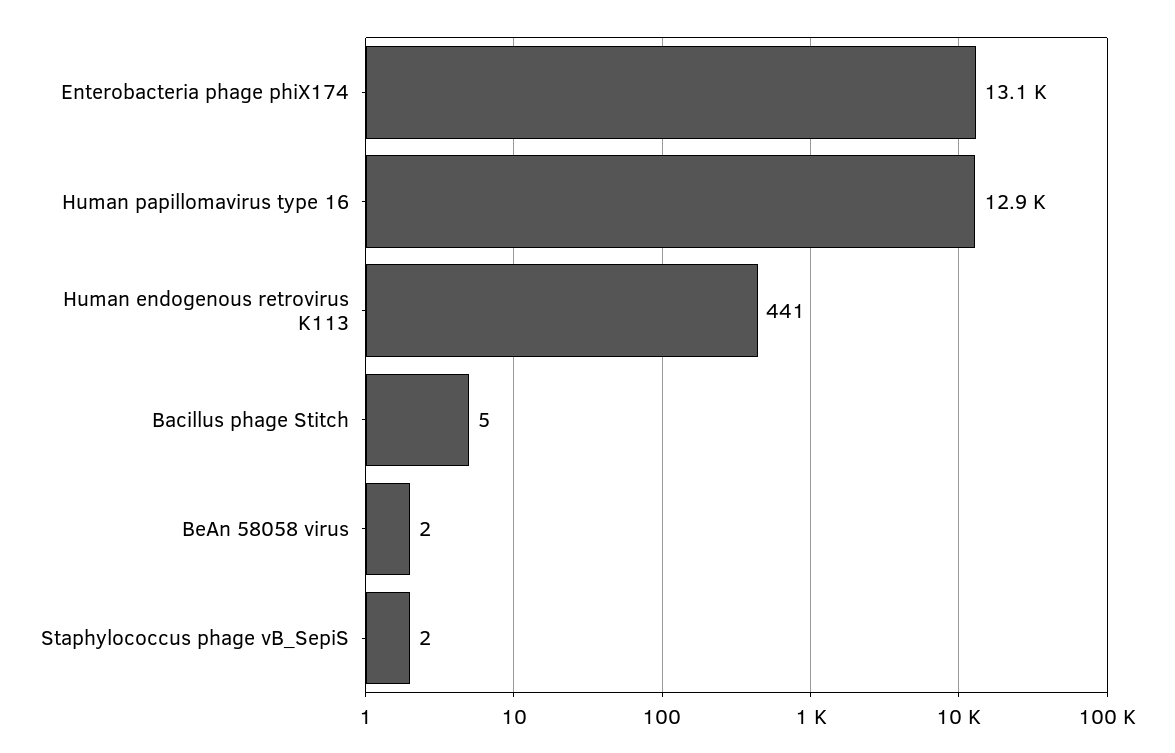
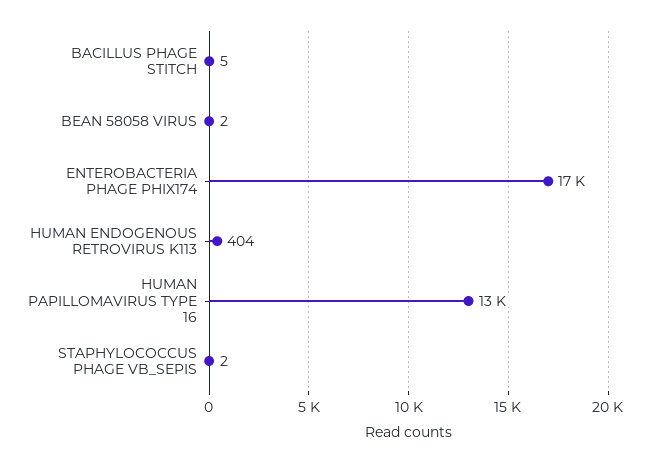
Enterobacteria phage phiX174: 13100 -> 17000
Human endogenous retrovirus K113: 441 -> 404

